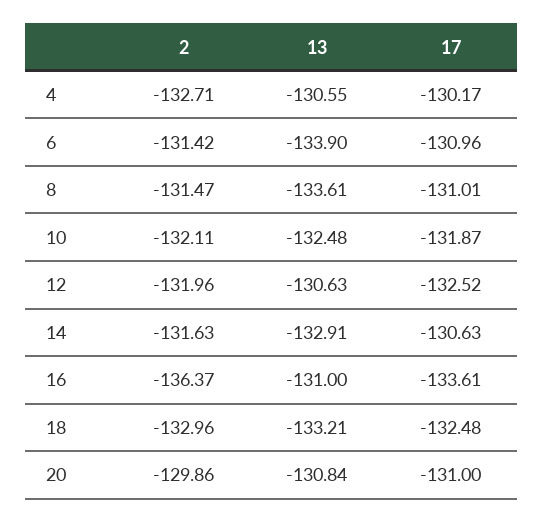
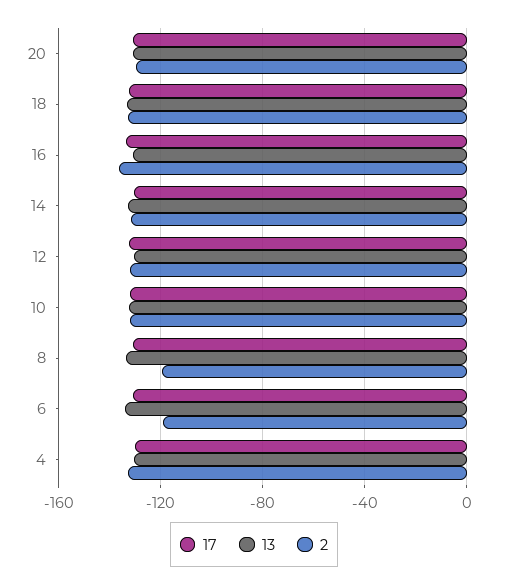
2, 6: -131.42 -> -120
2, 8: -131.47 -> -120

